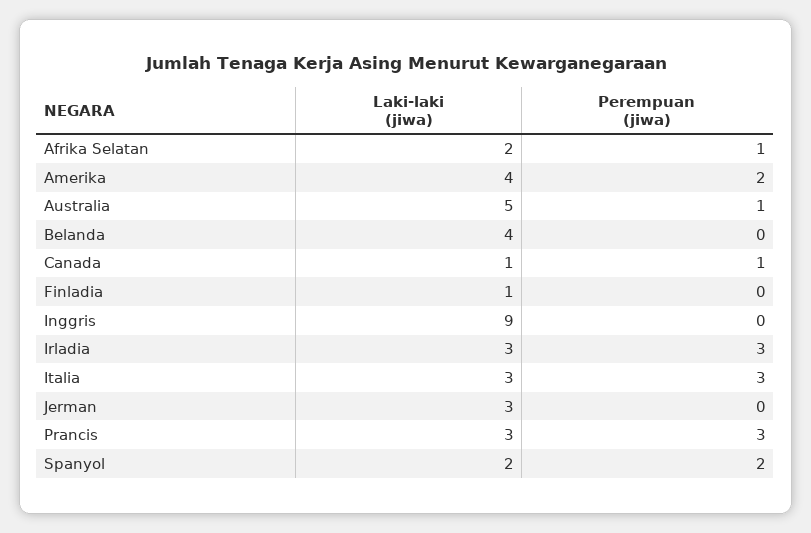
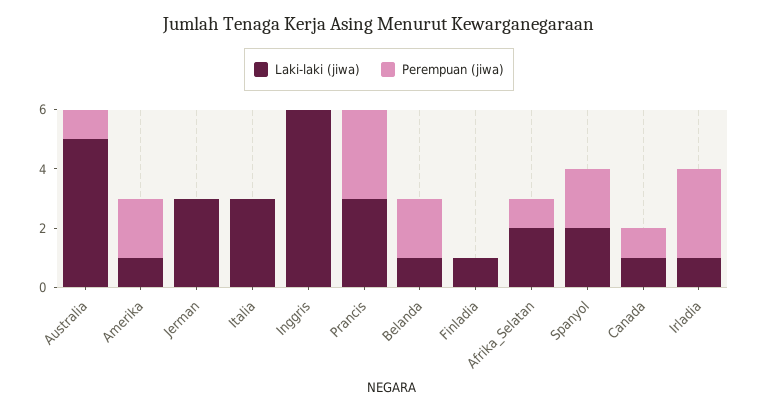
Laki-laki (jiwa), Amerika: 4 -> 1
Laki-laki (jiwa), Belanda: 4 -> 1
Perempuan (jiwa), Belanda: 0 -> 2
Laki-laki (jiwa), Inggris: 9 -> 6
Laki-laki (jiwa), Irladia: 3 -> 1
Perempuan (jiwa), Italia: 3 -> 0

